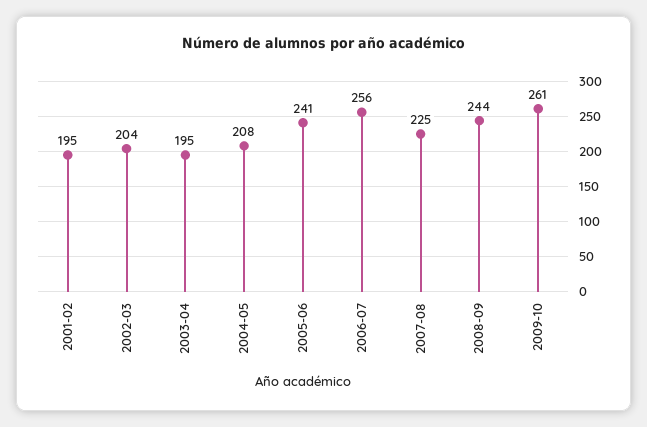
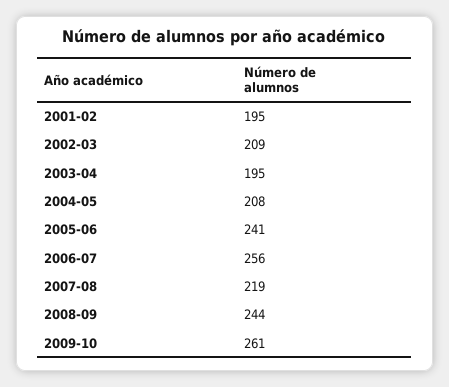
2002-03: 204 -> 209
2007-08: 225 -> 219

